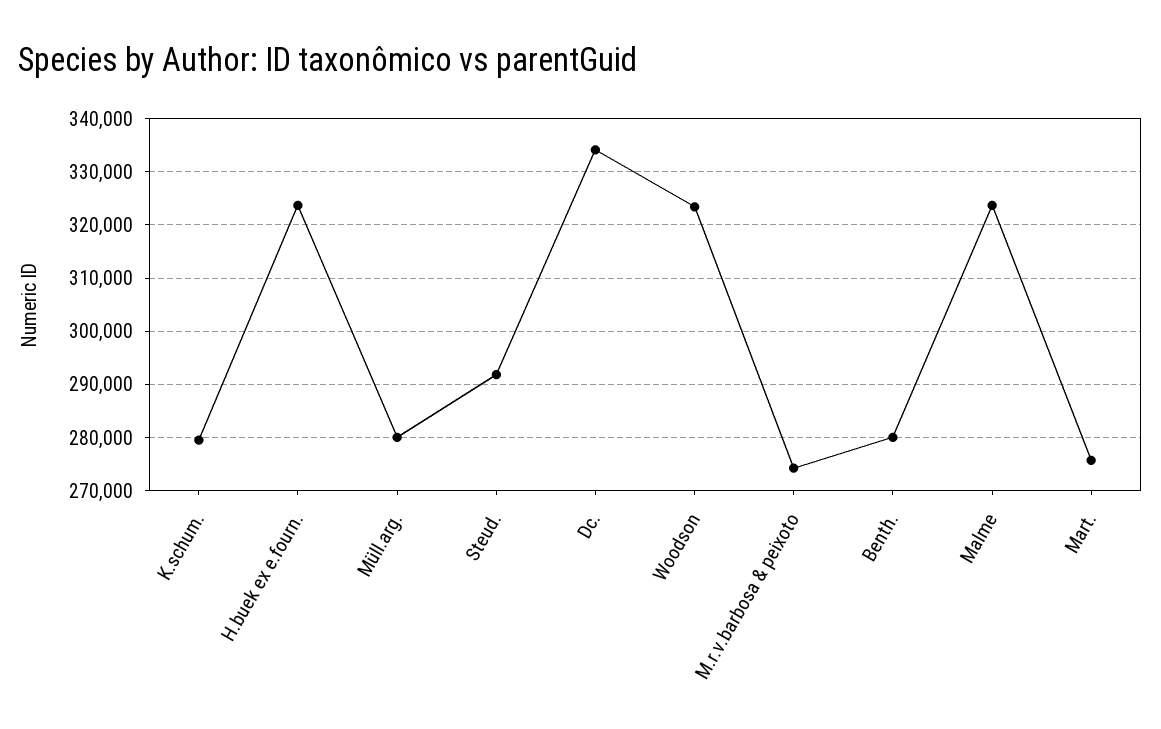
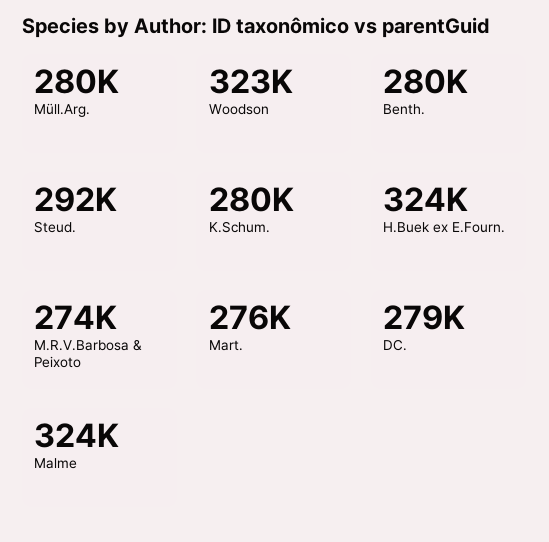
Dc.: 334000 -> 279000

